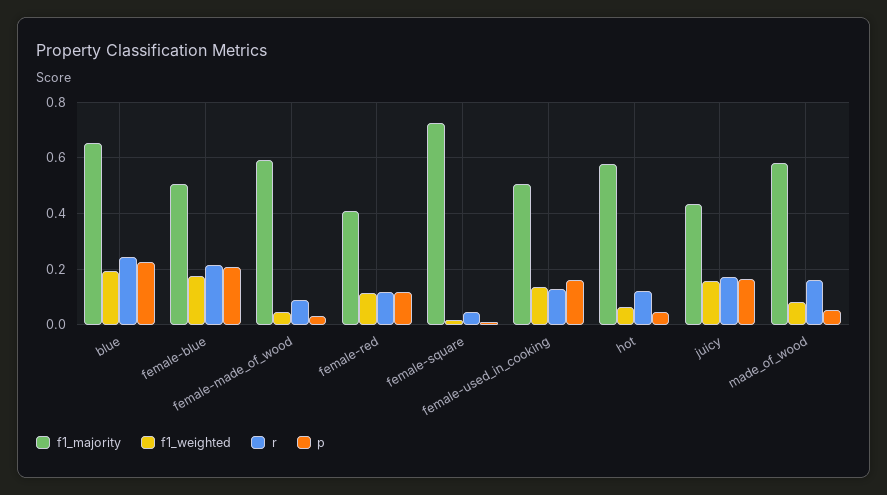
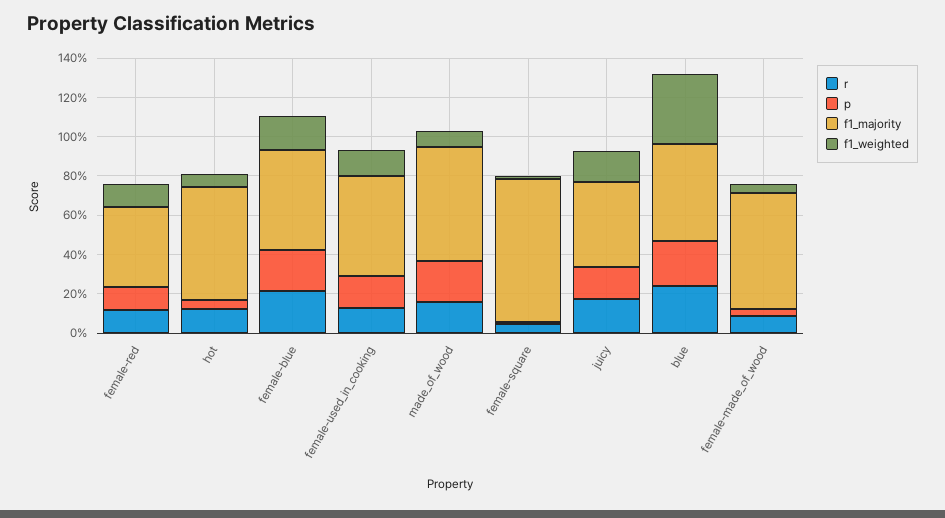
f1_majority, blue: 0.65 -> 0.5
f1_weighted, blue: 0.2 -> 0.35
p, made_of_wood: 0.05 -> 0.2

